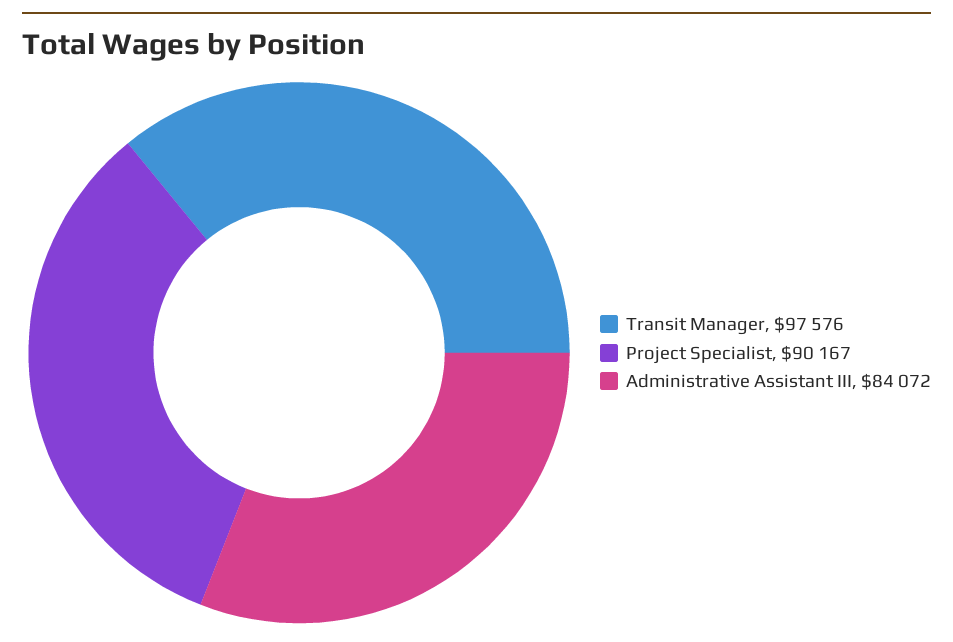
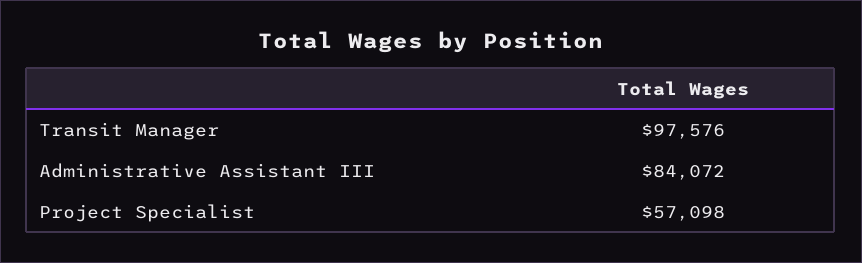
Project Specialist: 90167 -> 57098

